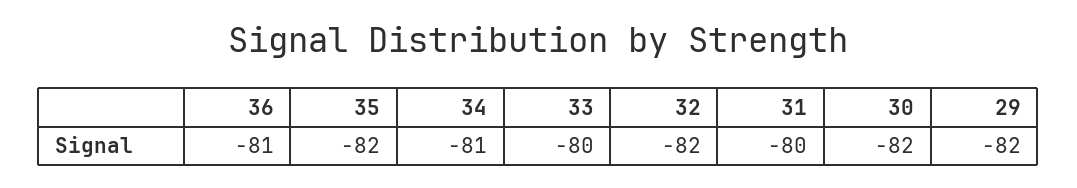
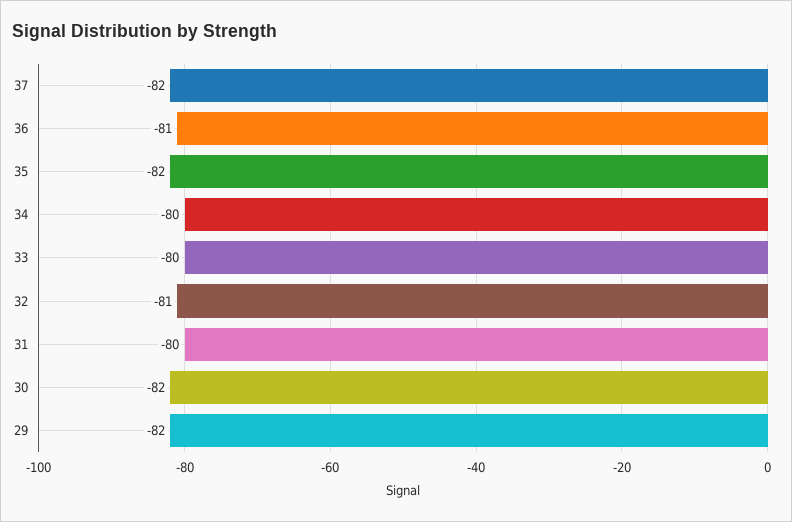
34: -81 -> -80
32: -82 -> -81
37: none -> -82

